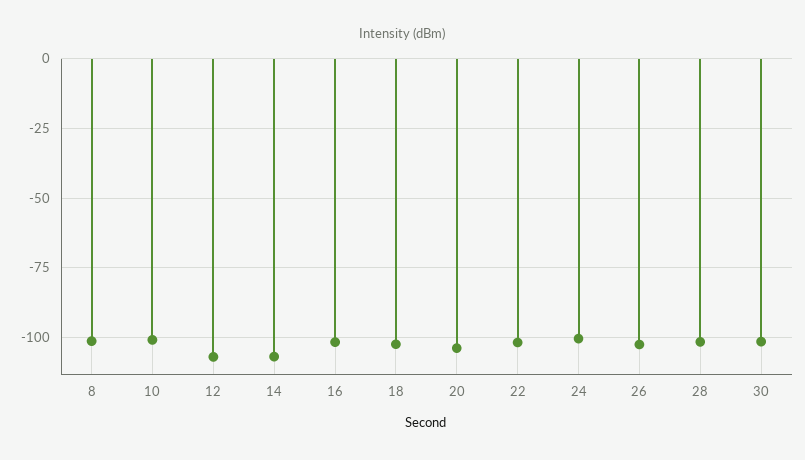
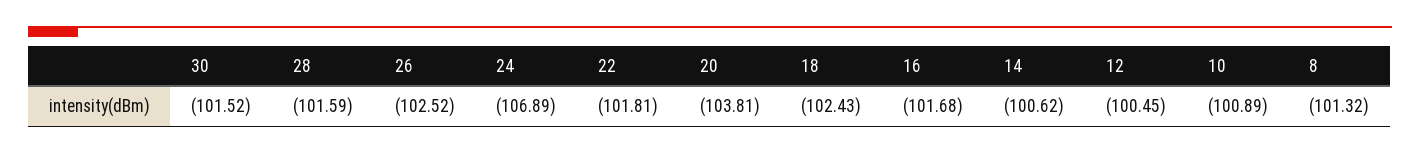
12: -107.5 -> -100.45
14: -107.5 -> -100.62
24: -100 -> -106.89

